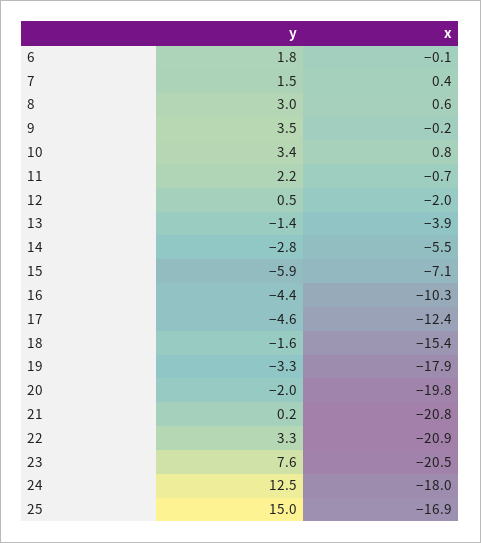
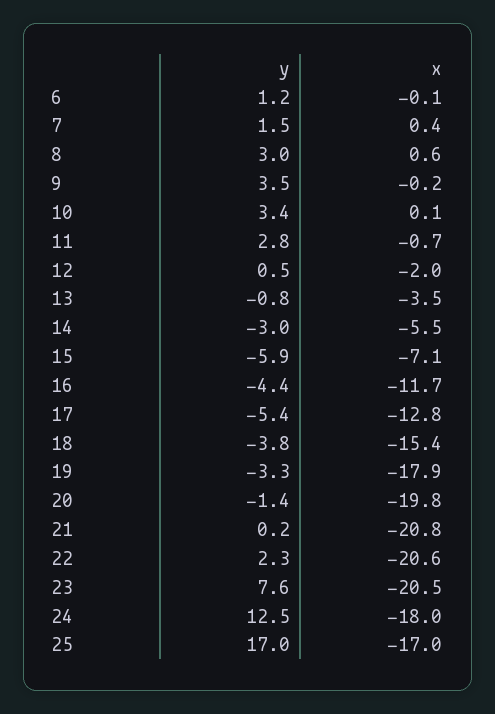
y, 6: 1.8 -> 1.2
x, 10: 0.8 -> 0.1
y, 11: 2.2 -> 2.8
y, 13: -1.4 -> -0.8
x, 13: -3.9 -> -3.5
y, 14: -2.8 -> -3
x, 16: -10.3 -> -11.7
y, 17: -4.6 -> -5.4
x, 17: -12.4 -> -12.8
y, 18: -1.6 -> -3.8
y, 20: -2 -> -1.4
y, 22: 3.3 -> 2.3
x, 22: -20.9 -> -20.6
y, 25: 15 -> 17
x, 25: -16.9 -> -17

